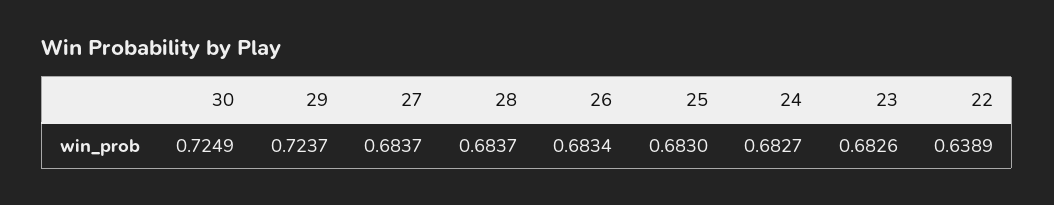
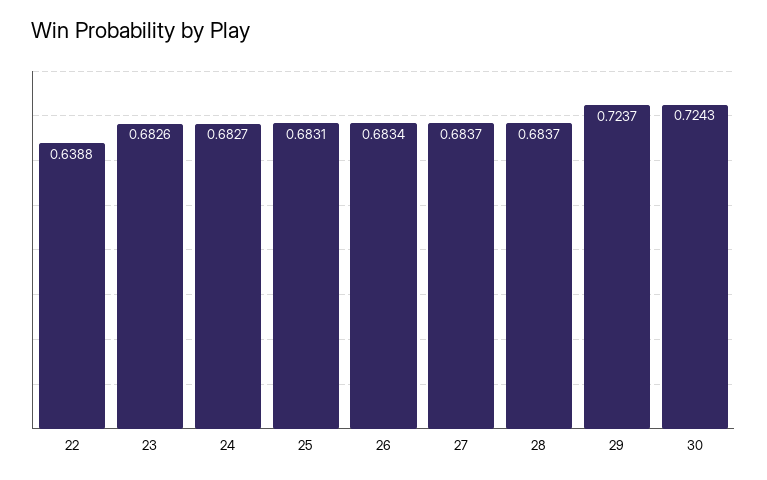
30: 0.7249 -> 0.7243
25: 0.683 -> 0.6831
22: 0.6389 -> 0.6388

